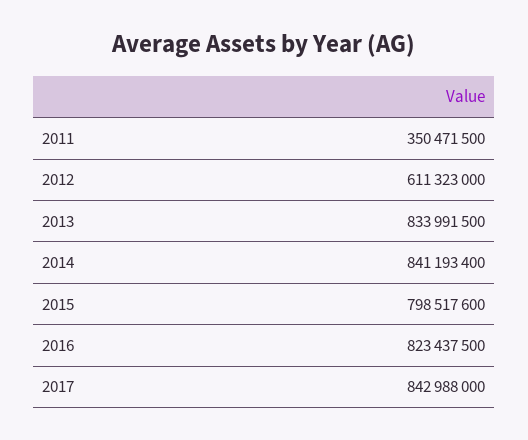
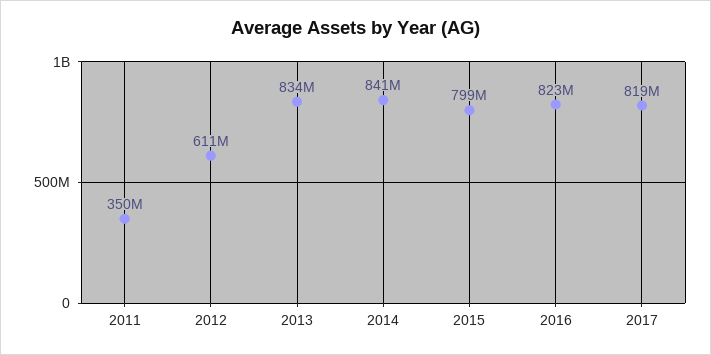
2017: 842988000 -> 819000000

